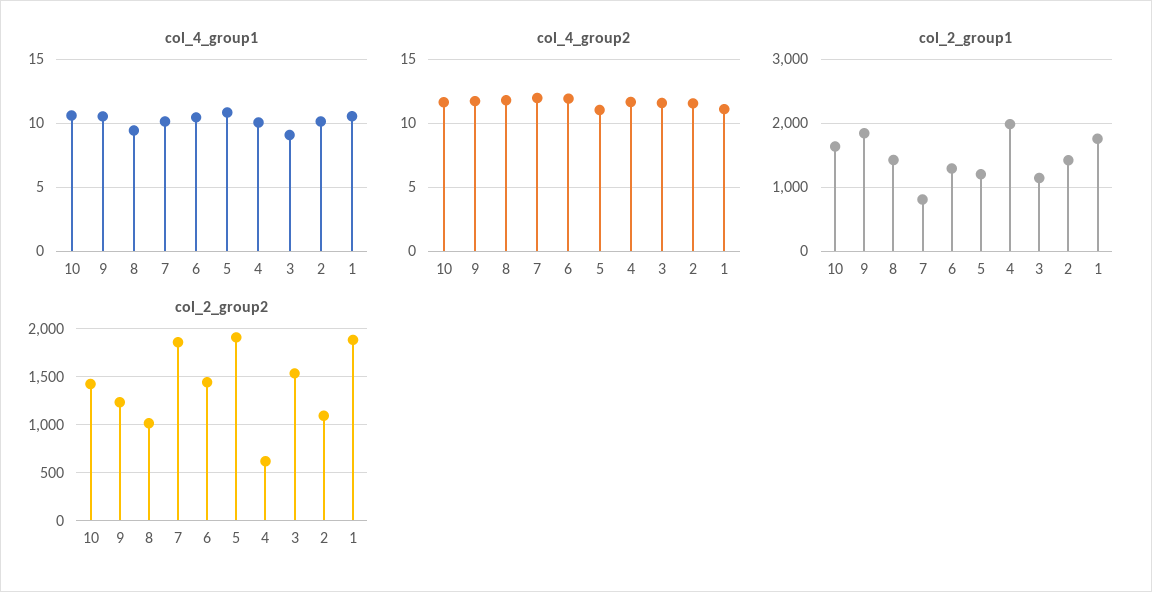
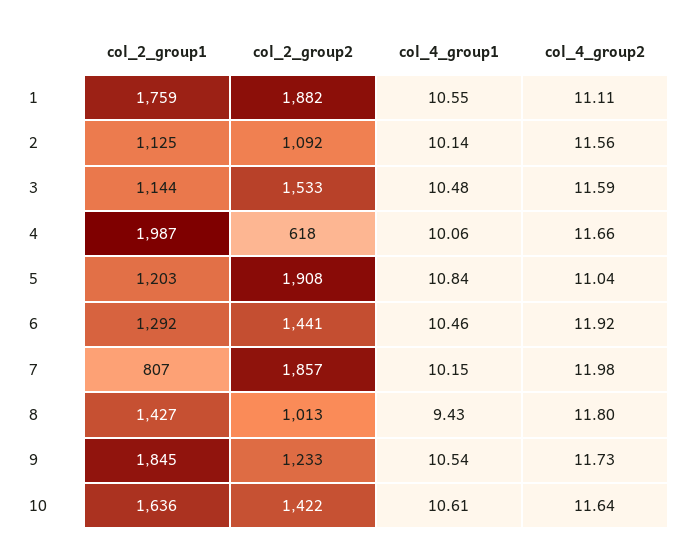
col_4_group1, 3: 9 -> 10.48
col_2_group1, 2: 1400 -> 1125

